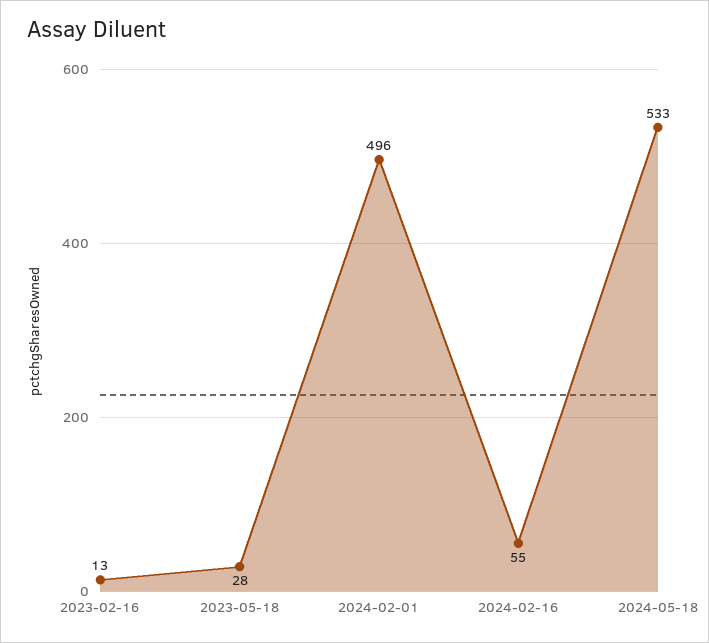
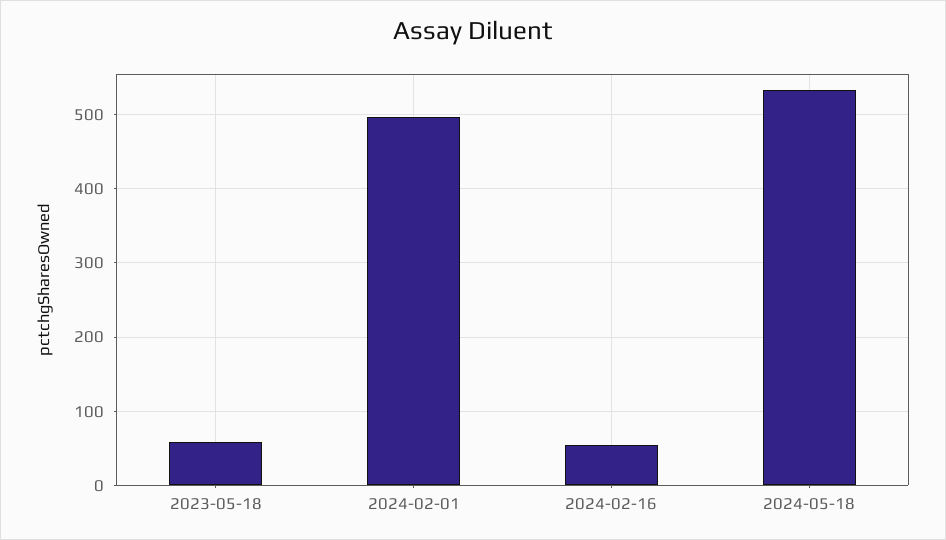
2023-02-16: 13 -> none
2023-05-18: 28 -> 60

